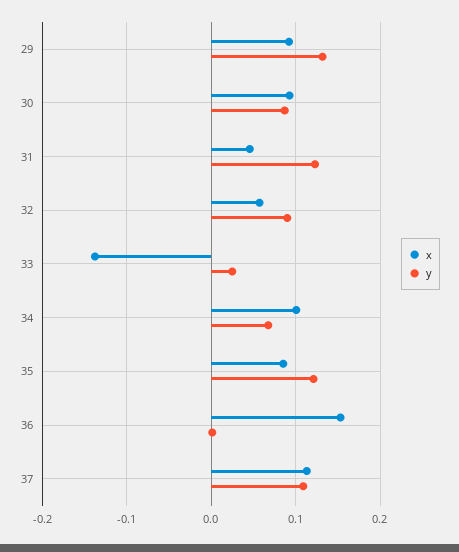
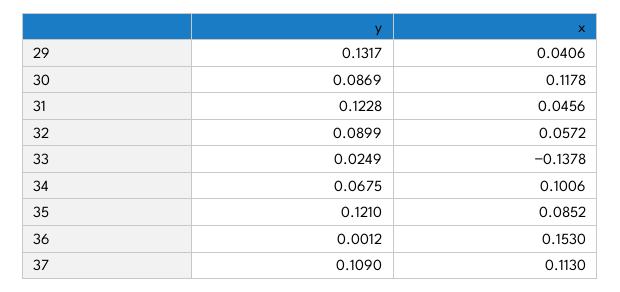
x, 29: 0.09 -> 0.0406
x, 30: 0.09 -> 0.1178

